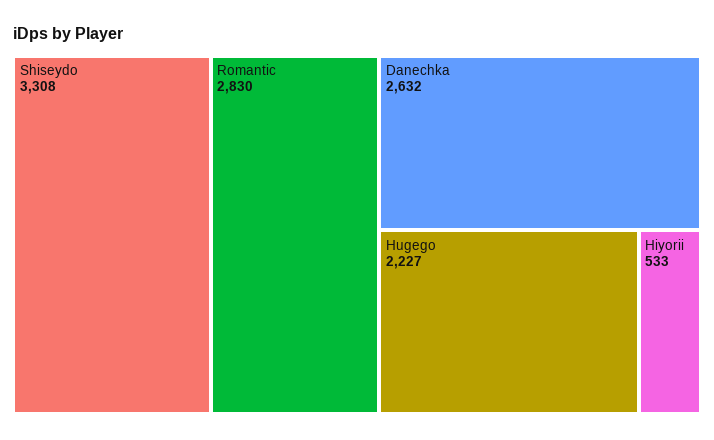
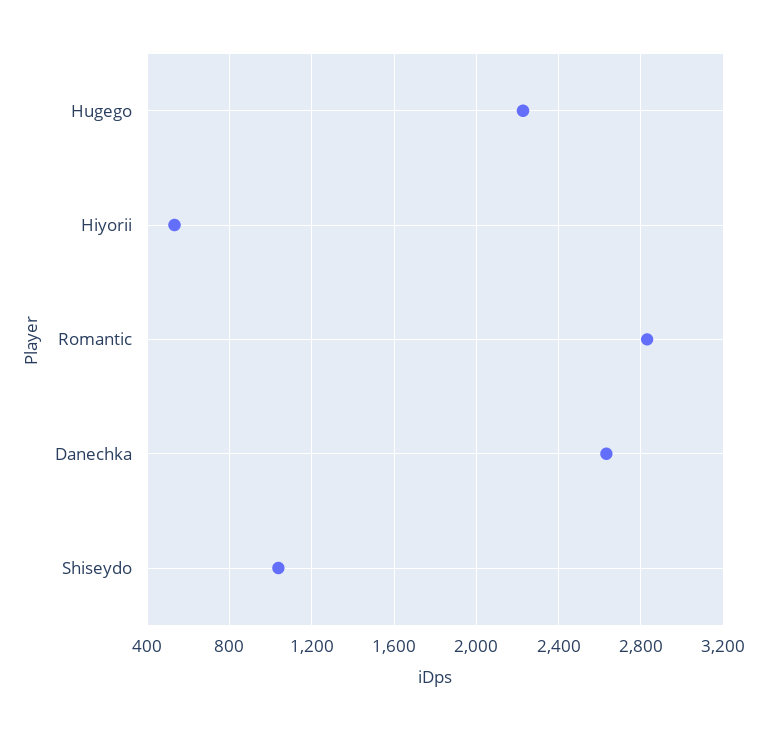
Shiseydo: 3308 -> 1050

